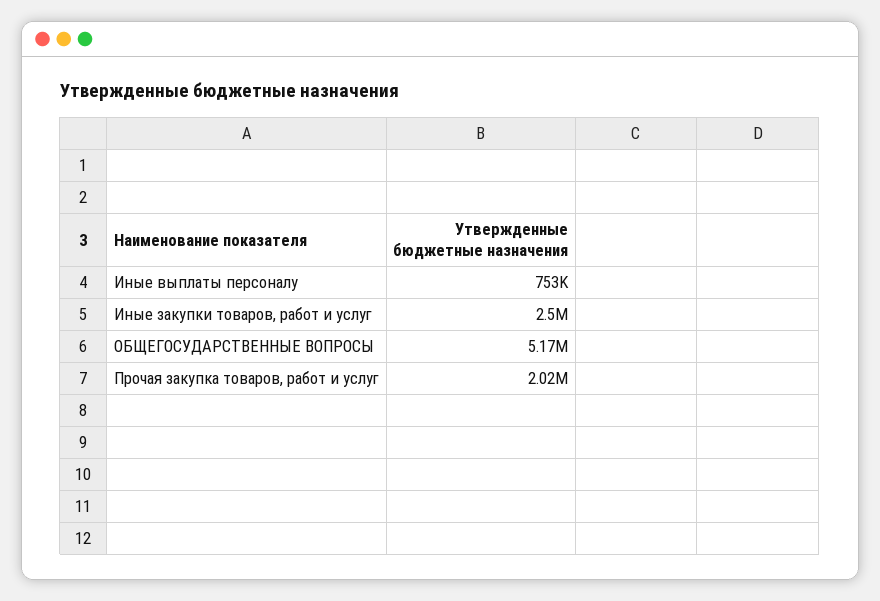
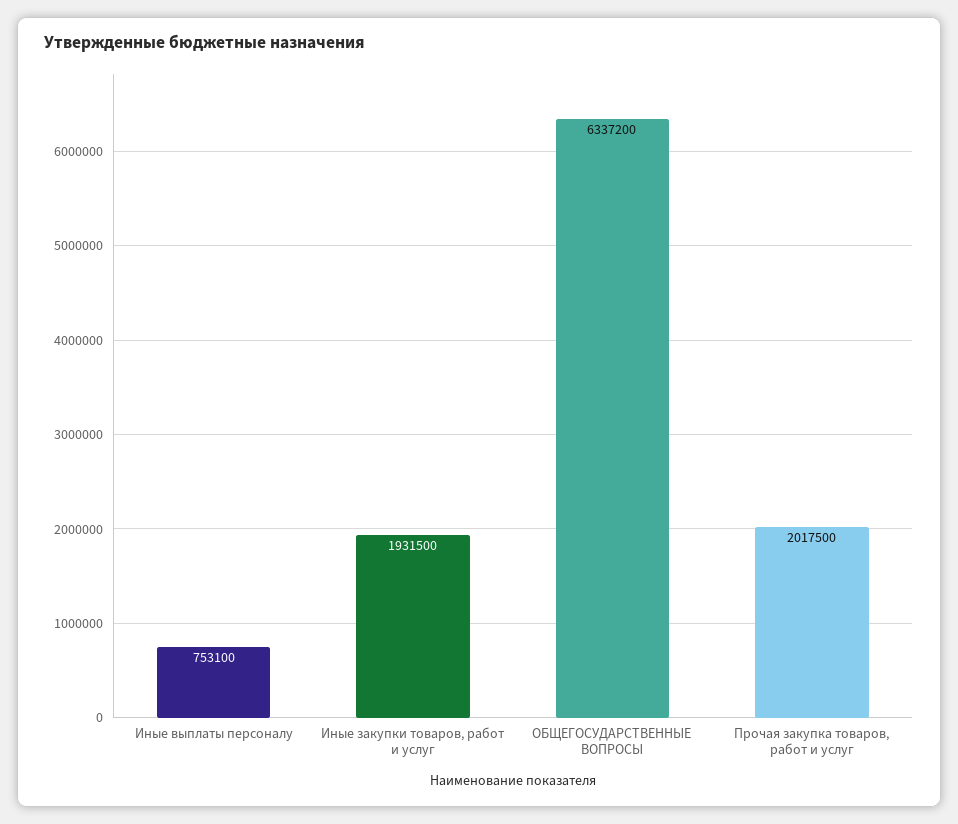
Иные закупки товаров, работ и услуг: 2500000 -> 1931500
ОБЩЕГОСУДАРСТВЕННЫЕ ВОПРОСЫ: 5170000 -> 6337200

